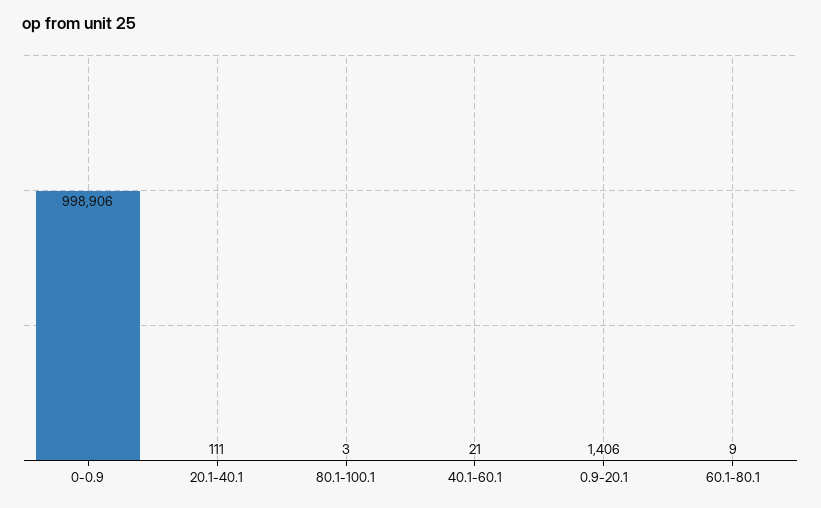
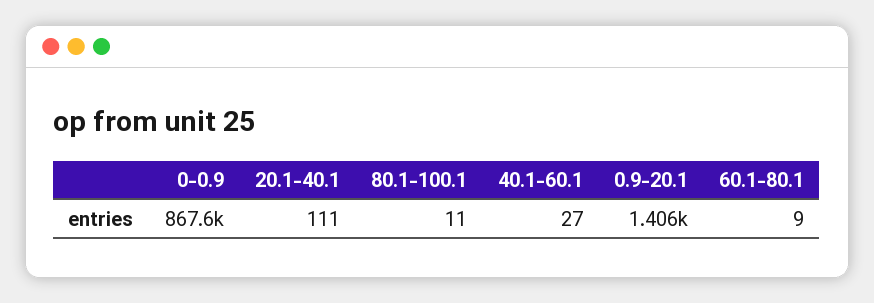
0-0.9: 998906 -> 867600
80.1-100.1: 3 -> 11
40.1-60.1: 21 -> 27

